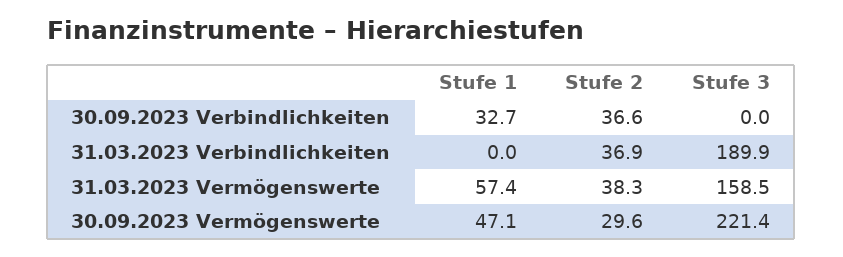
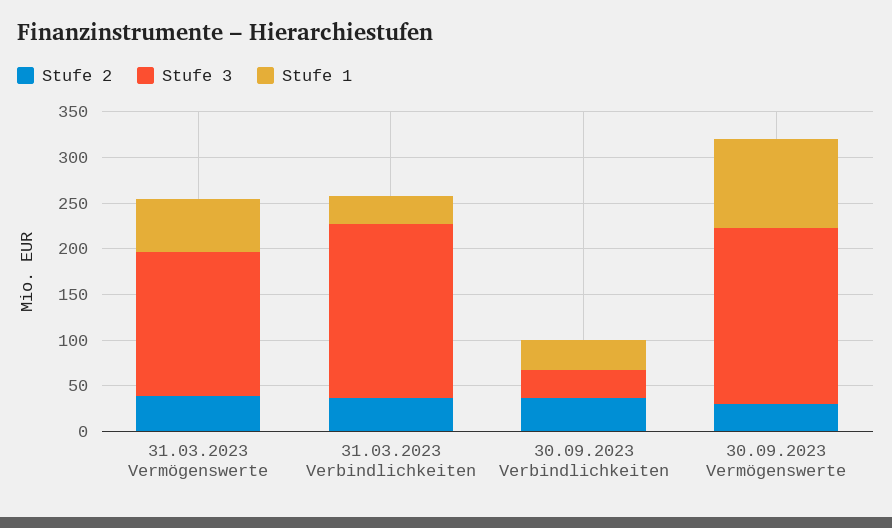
Stufe 3, 30.09.2023 Verbindlichkeiten: 0 -> 30
Stufe 1, 31.03.2023 Verbindlichkeiten: 0 -> 30
Stufe 1, 30.09.2023 Vermögenswerte: 47.1 -> 100
Stufe 3, 30.09.2023 Vermögenswerte: 221.4 -> 190

